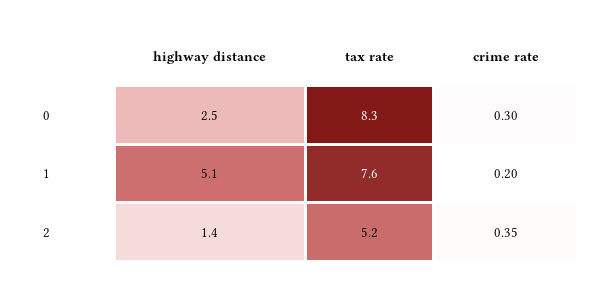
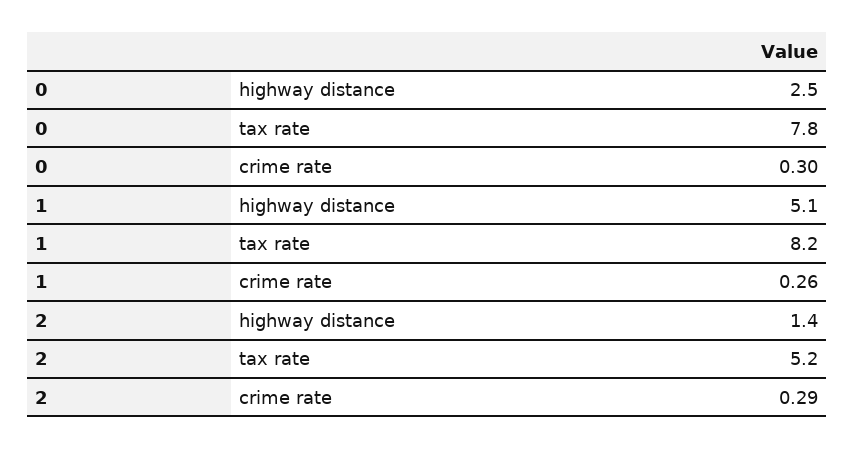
tax rate, 0: 8.3 -> 7.8
tax rate, 1: 7.6 -> 8.2
crime rate, 1: 0.2 -> 0.26
crime rate, 2: 0.35 -> 0.29

